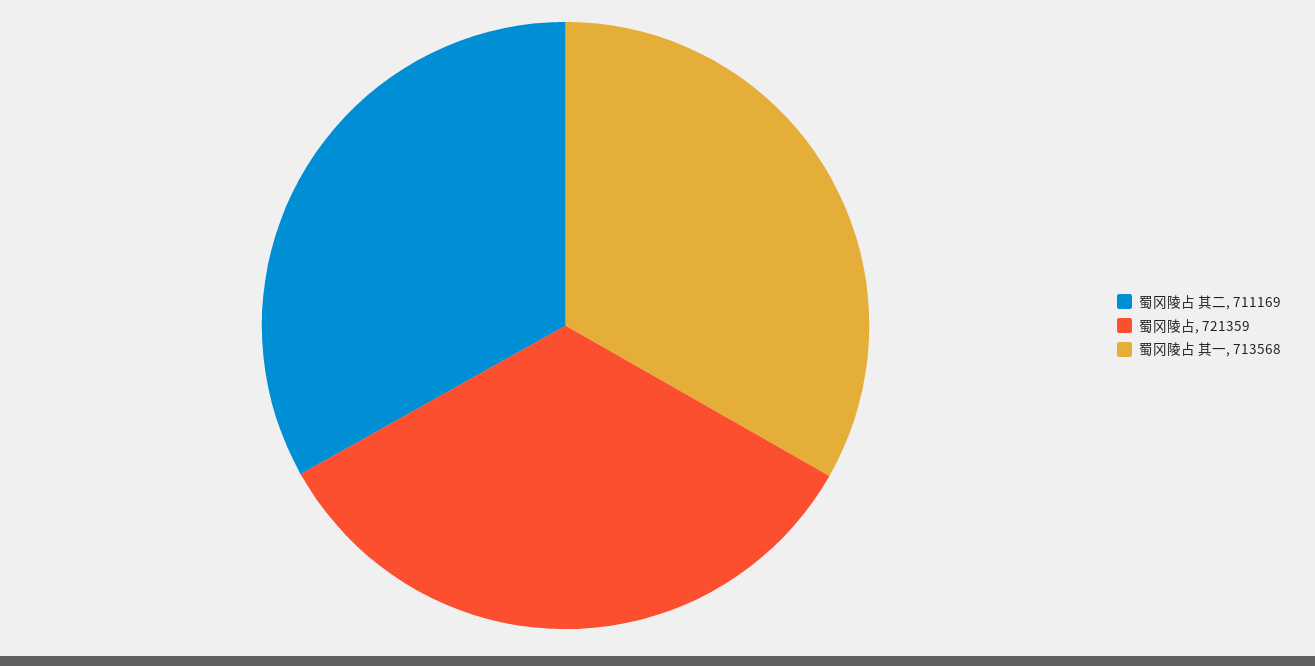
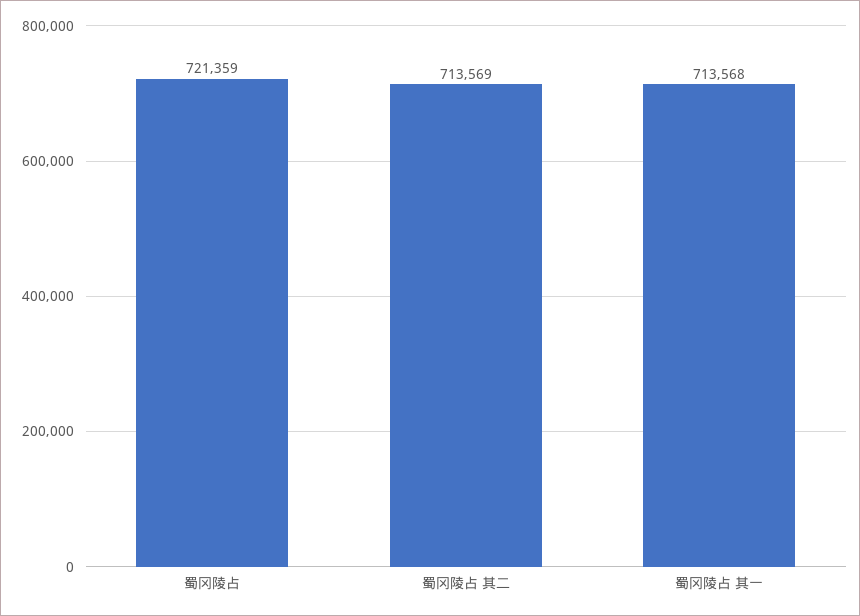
蜀冈陵占 其二: 711169 -> 713569

